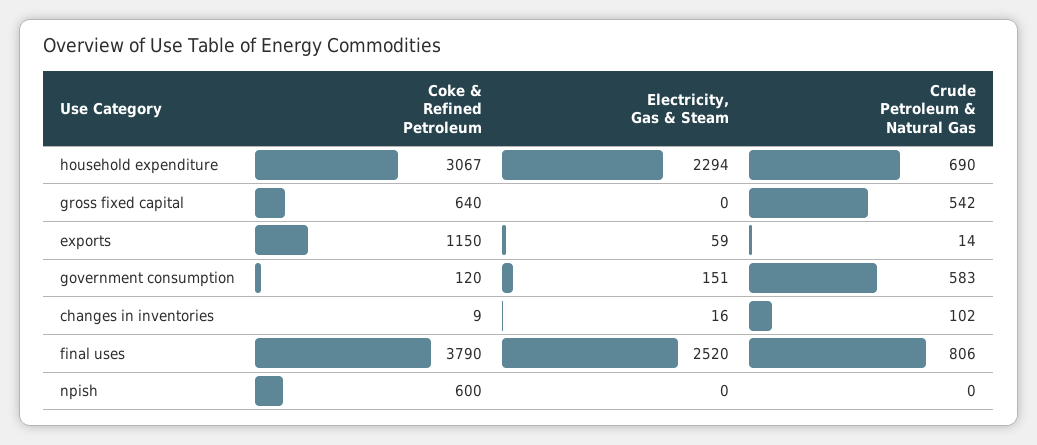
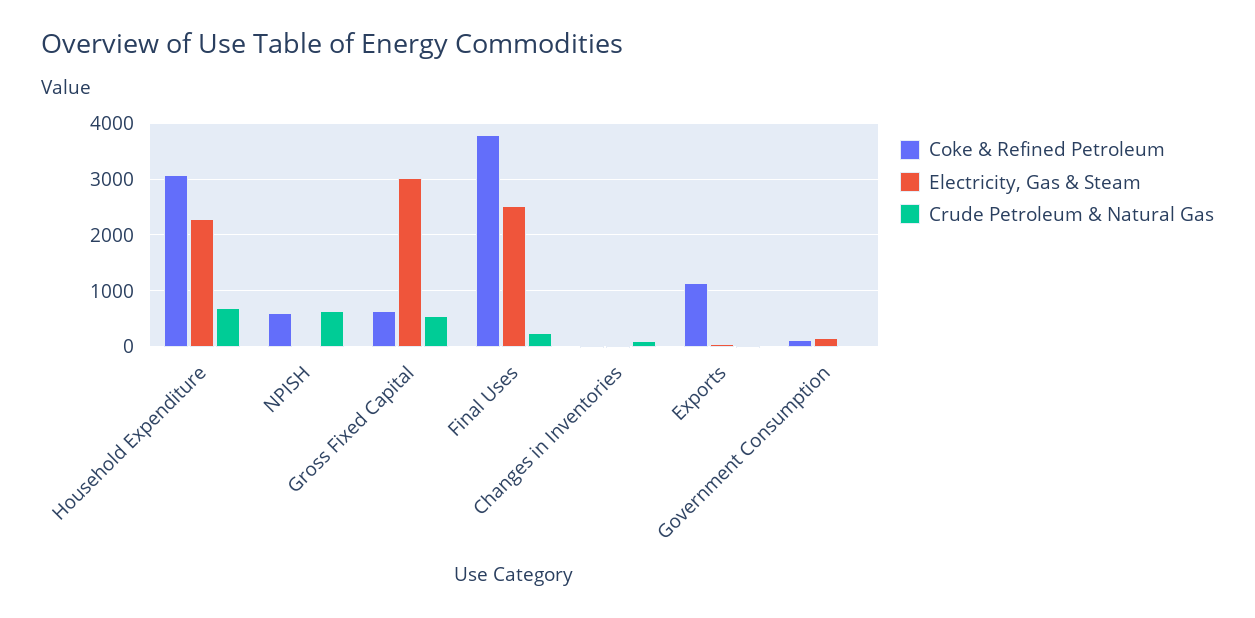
Electricity, Gas & Steam, gross fixed capital: 0 -> 3000
Crude Petroleum & Natural Gas, government consumption: 583 -> 0
Crude Petroleum & Natural Gas, final uses: 806 -> 200
Crude Petroleum & Natural Gas, npish: 0 -> 600

